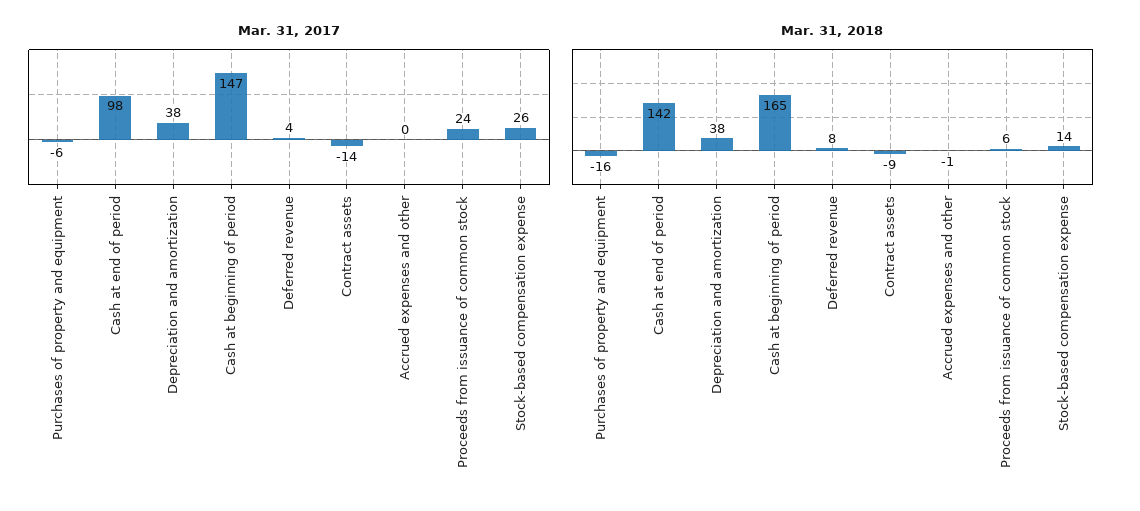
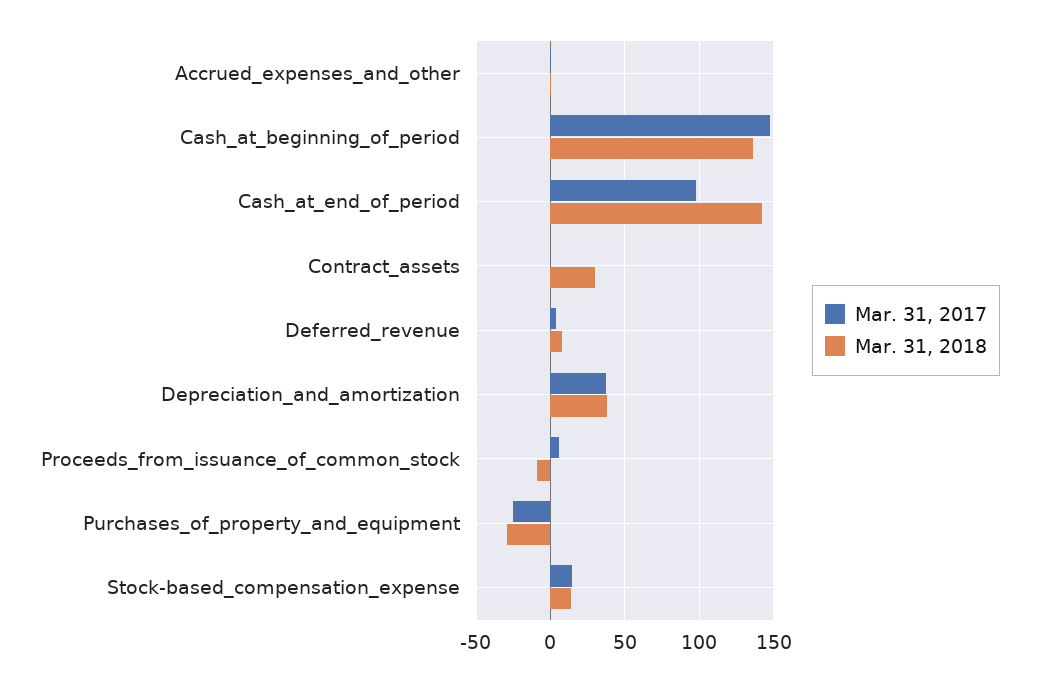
Mar. 31, 2017, Purchases of property and equipment: -6 -> -25
Mar. 31, 2017, Contract assets: -14 -> 0
Mar. 31, 2017, Proceeds from issuance of common stock: 24 -> 5
Mar. 31, 2017, Stock-based compensation expense: 26 -> 15
Mar. 31, 2018, Purchases of property and equipment: -16 -> -30
Mar. 31, 2018, Cash at beginning of period: 165 -> 135
Mar. 31, 2018, Contract assets: -9 -> 30
Mar. 31, 2018, Proceeds from issuance of common stock: 6 -> -10

